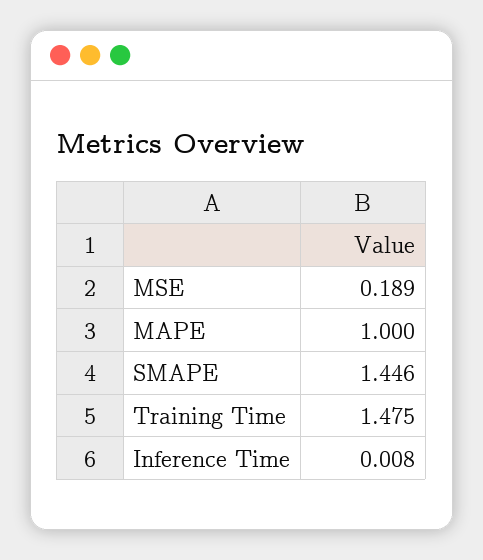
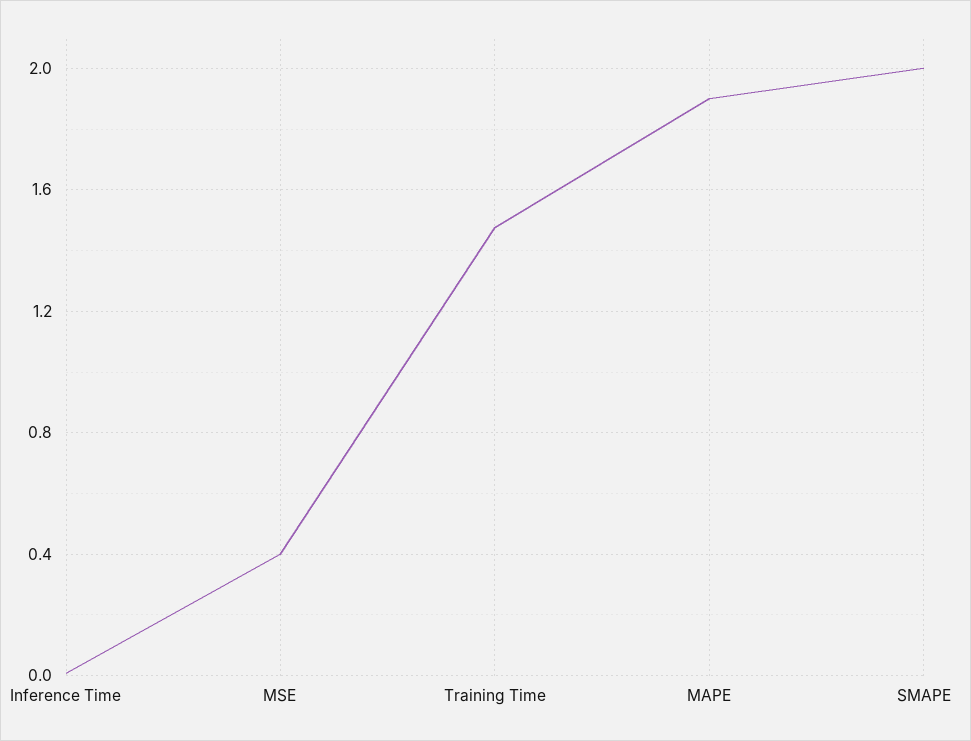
MSE: 0.189 -> 0.4
MAPE: 1 -> 1.9
SMAPE: 1.446 -> 2

